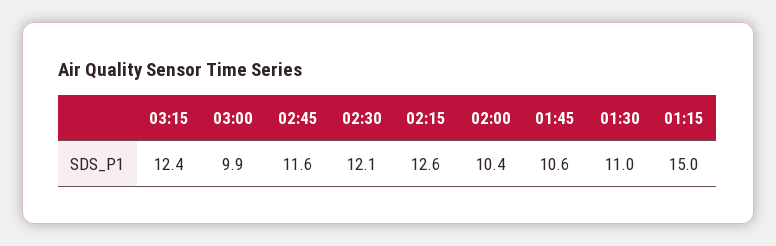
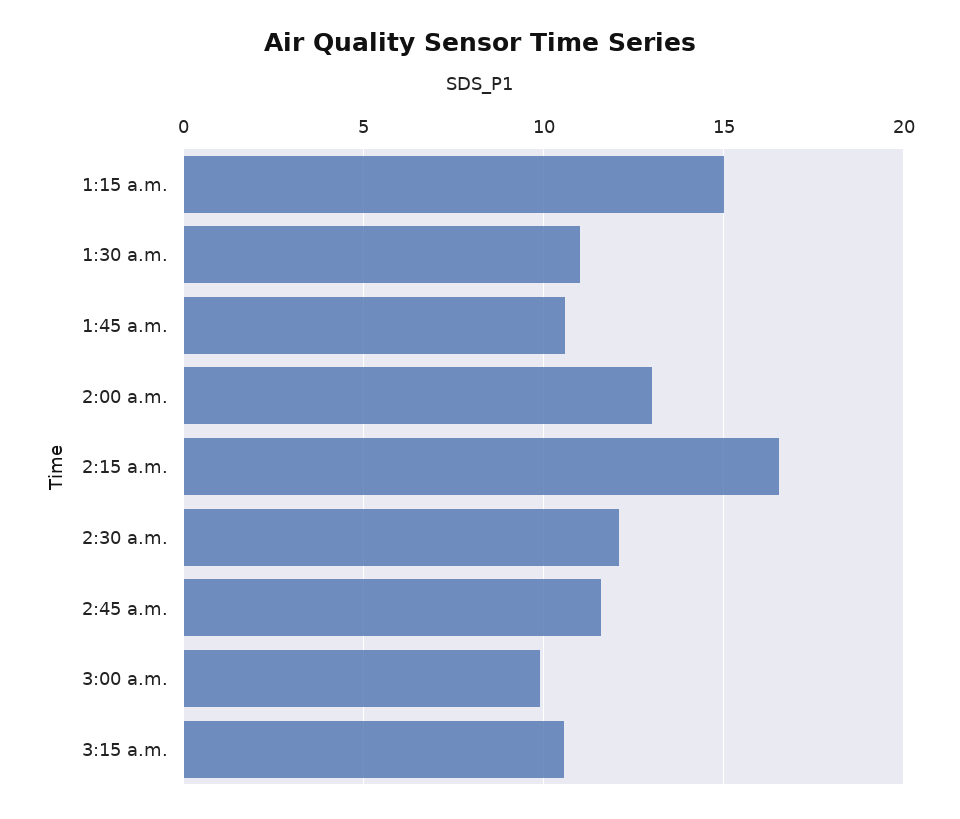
03:15: 12.4 -> 10.5
02:15: 12.6 -> 16.5
02:00: 10.4 -> 13

